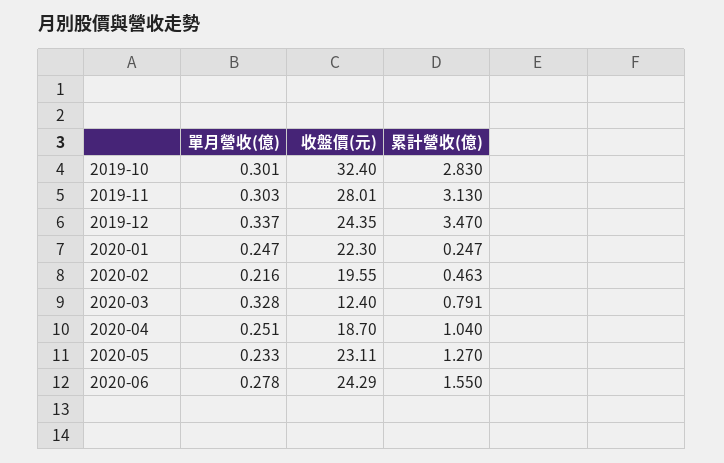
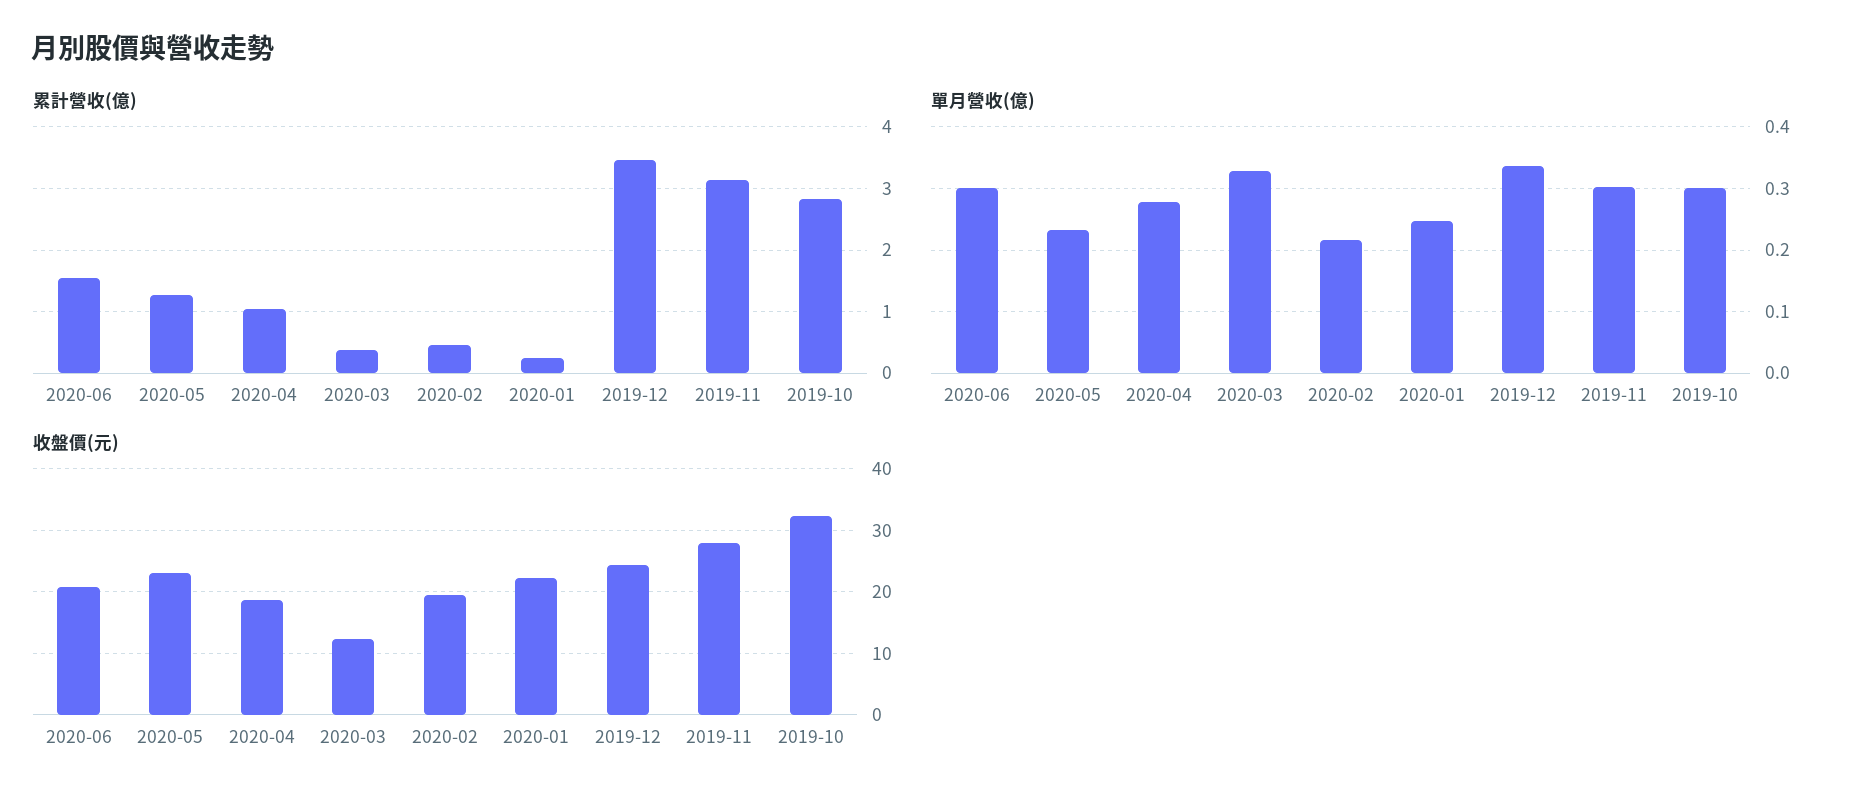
累計營收(億), 2020-03: 0.791 -> 0.4
單月營收(億), 2020-04: 0.251 -> 0.28
單月營收(億), 2020-06: 0.278 -> 0.3
收盤價(元), 2020-06: 24.29 -> 21

